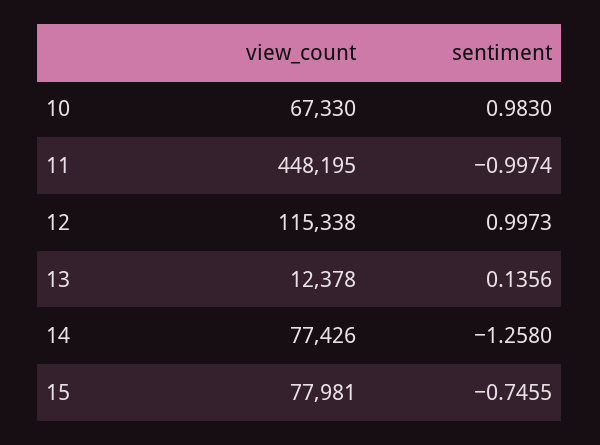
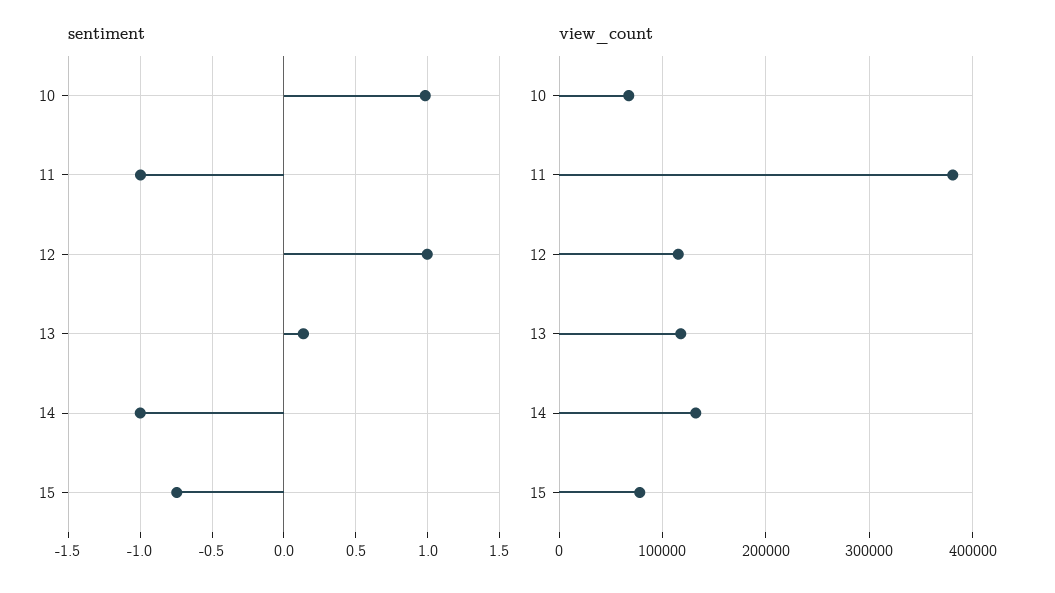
view_count, 11: 448195 -> 380000
view_count, 13: 12378 -> 120000
view_count, 14: 77426 -> 130000
sentiment, 14: -1.258 -> -1

